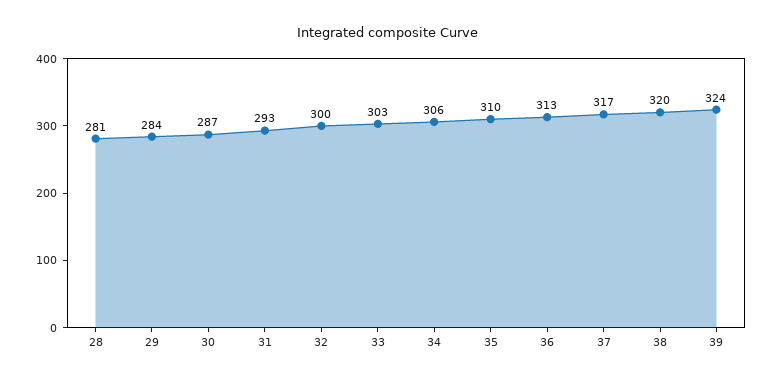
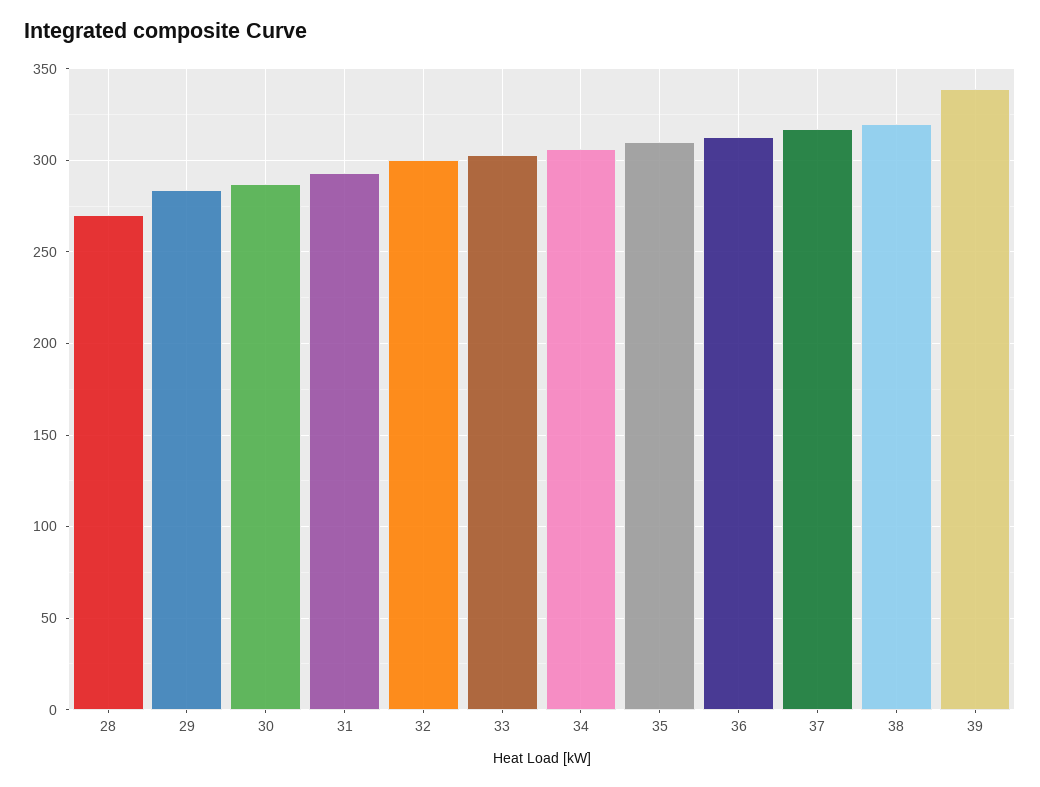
28: 281 -> 270
39: 324 -> 340

